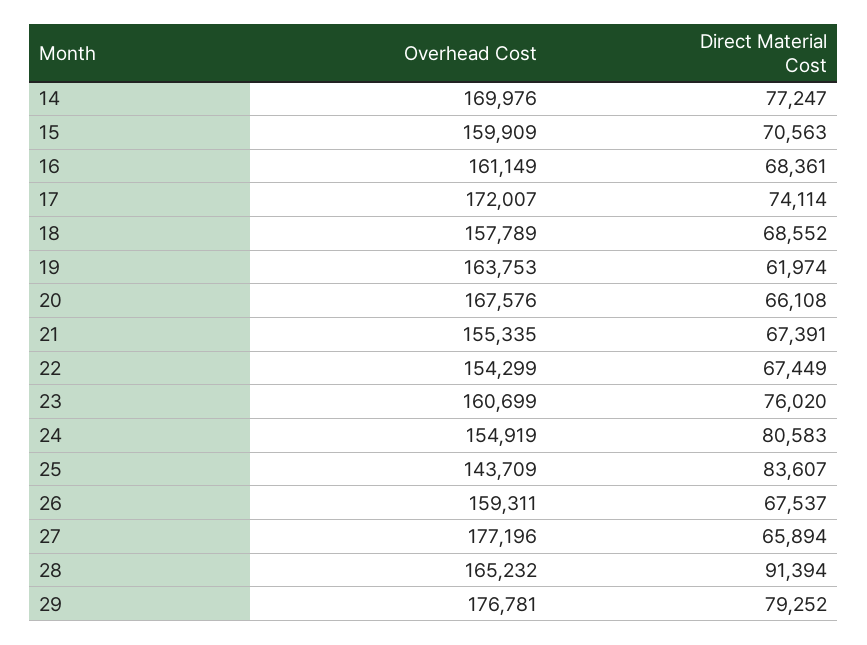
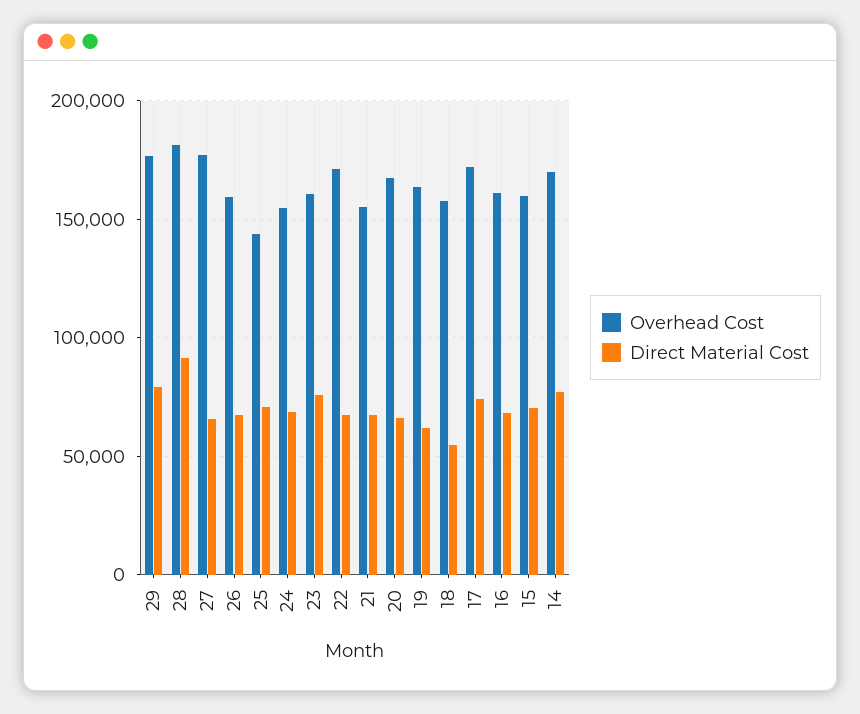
Direct Material Cost, 18: 68552 -> 55000
Overhead Cost, 22: 154299 -> 170000
Direct Material Cost, 24: 80583 -> 70000
Direct Material Cost, 25: 83607 -> 70000
Overhead Cost, 28: 165232 -> 180000

